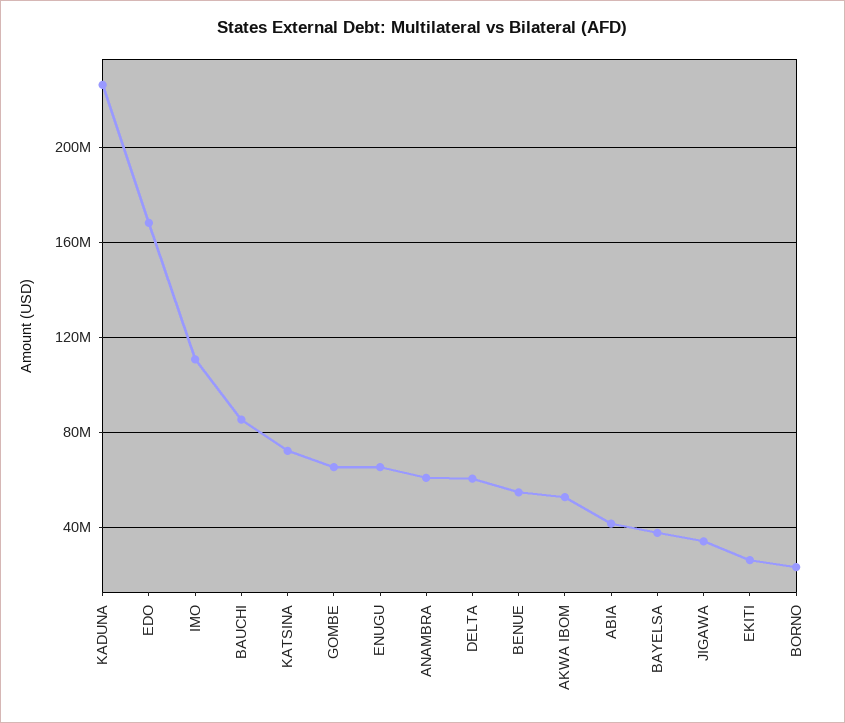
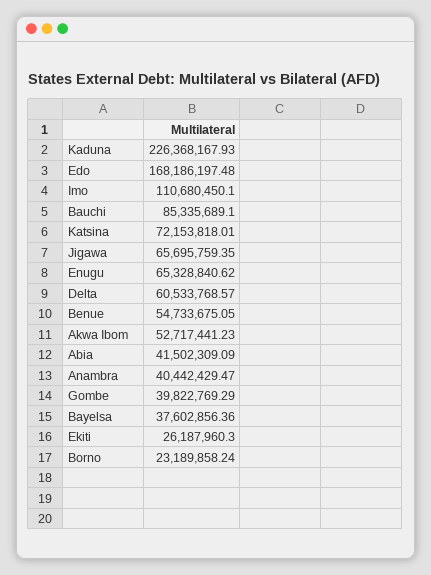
GOMBE: 65000000 -> 39822769.29
ANAMBRA: 60000000 -> 40442429.47
JIGAWA: 35000000 -> 65695759.35

